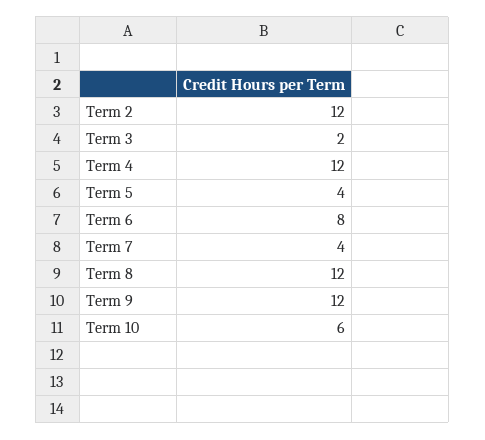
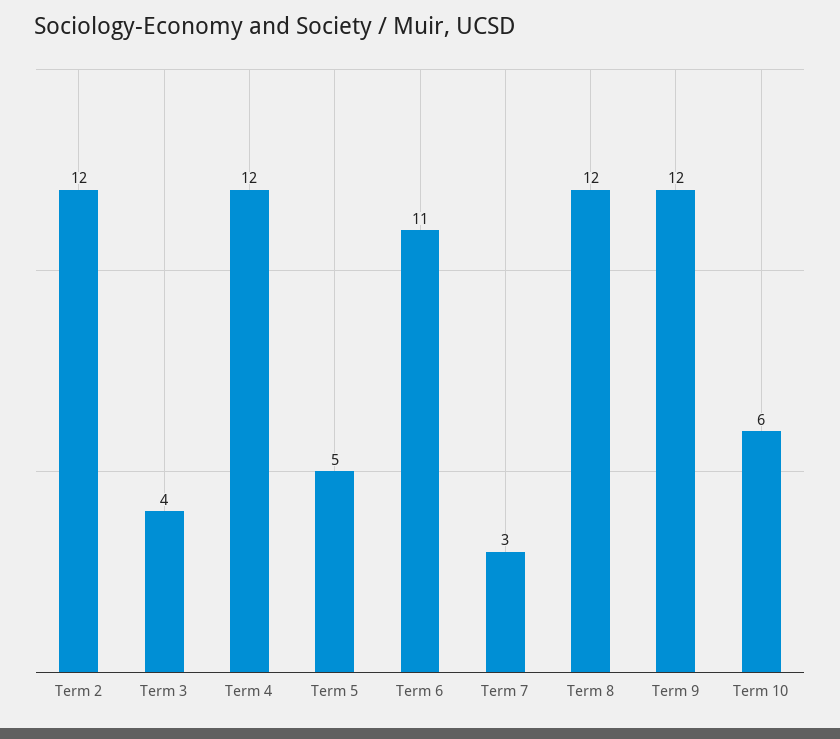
Term 3: 2 -> 4
Term 5: 4 -> 5
Term 6: 8 -> 11
Term 7: 4 -> 3

